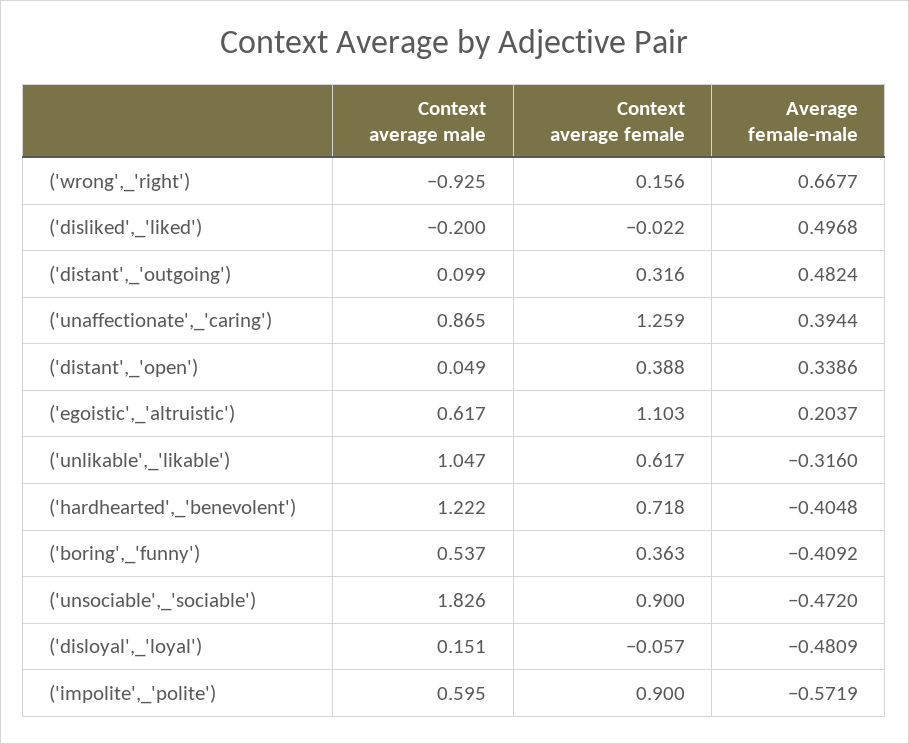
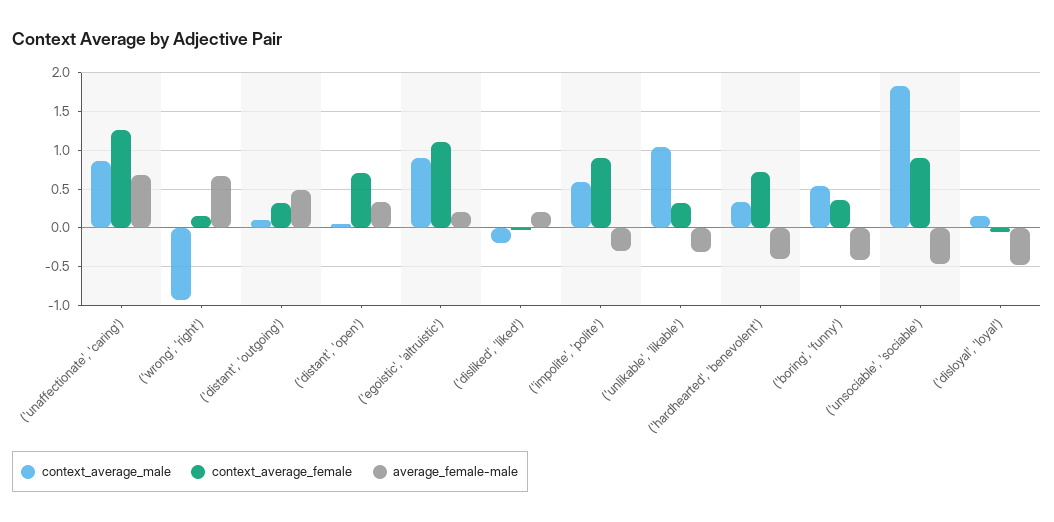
Average female-male, ('disliked',_'liked'): 0.4968 -> 0.2
Average female-male, ('unaffectionate',_'caring'): 0.3944 -> 0.7
Context average female, ('distant',_'open'): 0.388 -> 0.7
Context average male, ('egoistic',_'altruistic'): 0.617 -> 0.9
Context average female, ('unlikable',_'likable'): 0.617 -> 0.3
Context average male, ('hardhearted',_'benevolent'): 1.222 -> 0.3
Average female-male, ('impolite',_'polite'): -0.5719 -> -0.3

